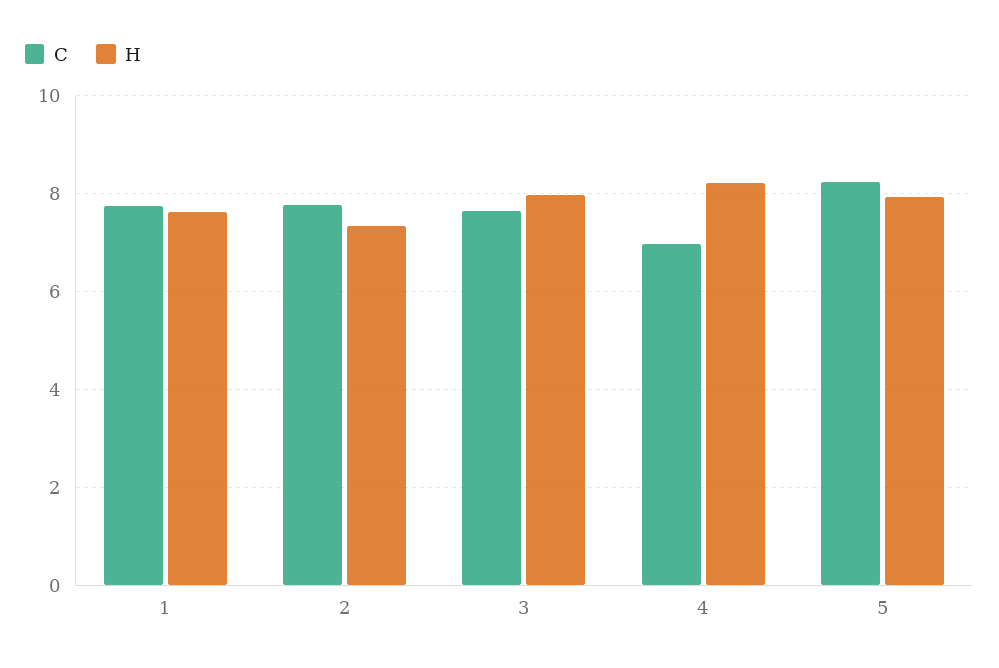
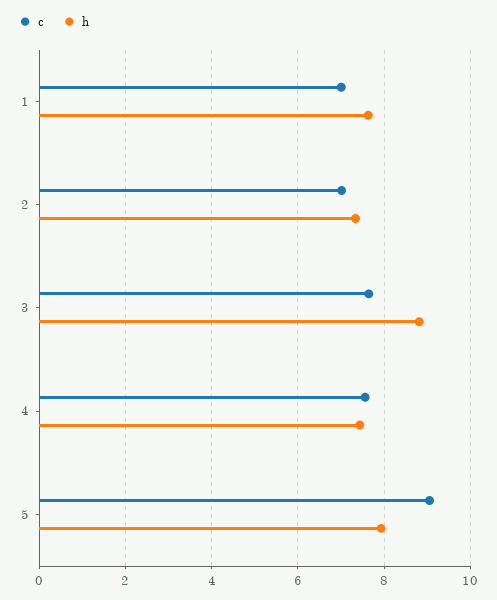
C, 1: 7.8 -> 7
C, 2: 7.8 -> 7
H, 3: 8 -> 8.8
C, 4: 7 -> 7.6
H, 4: 8.2 -> 7.4
C, 5: 8.2 -> 9

